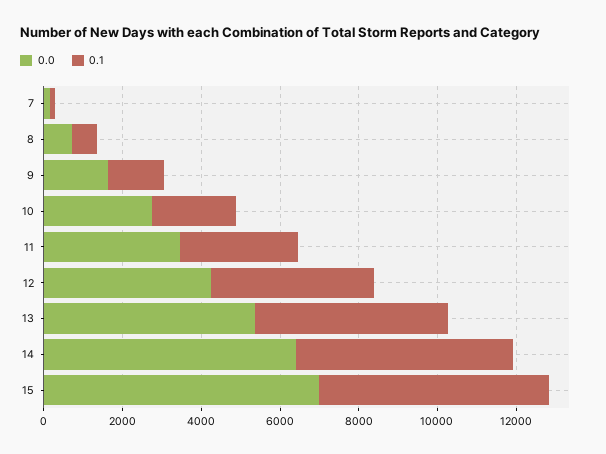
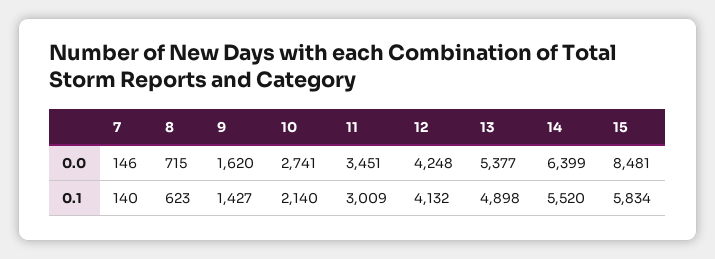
0.0, 15: 7000 -> 8481

